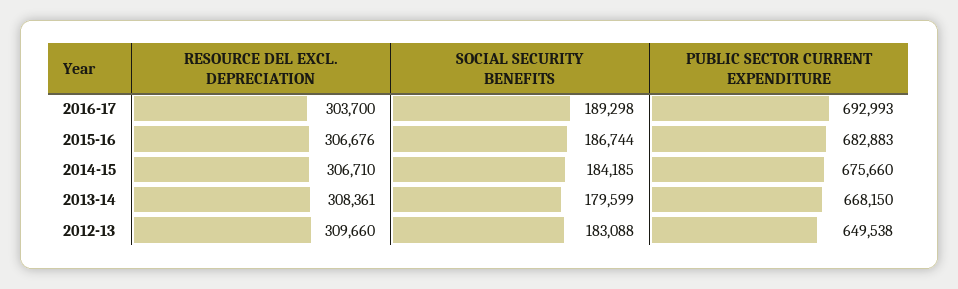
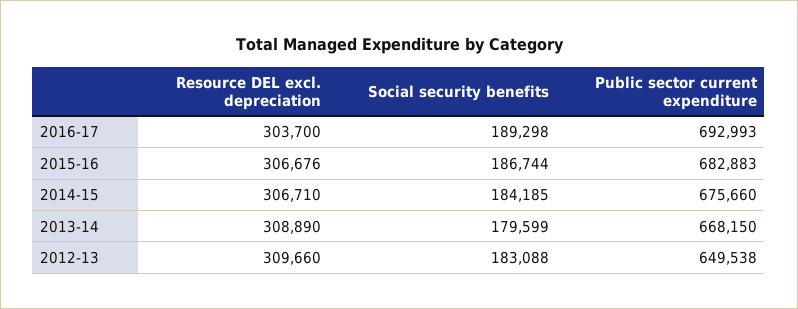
RESOURCE DEL EXCL. DEPRECIATION, 2013-14: 308361 -> 308890

